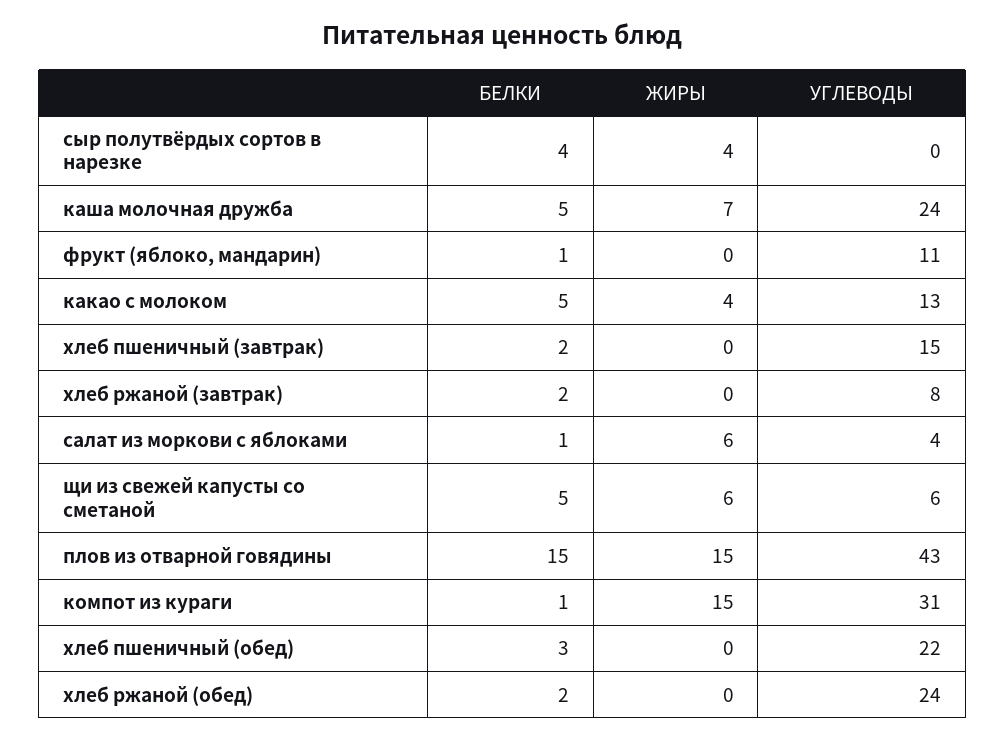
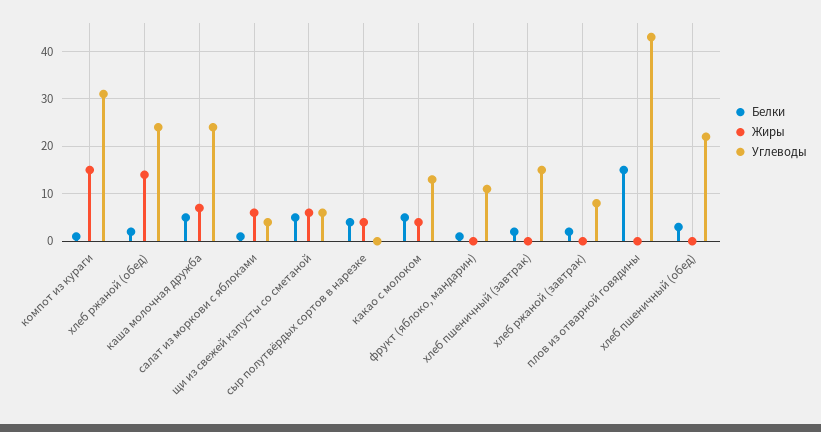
ЖИРЫ, плов из отварной говядины: 15 -> 0
ЖИРЫ, хлеб ржаной (обед): 0 -> 15

